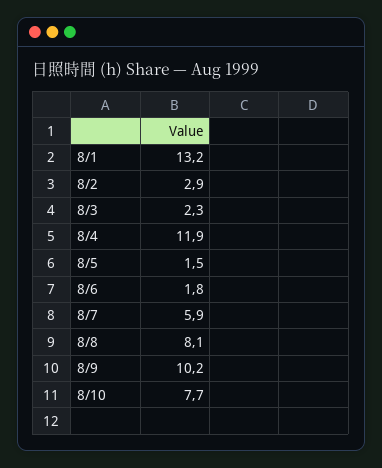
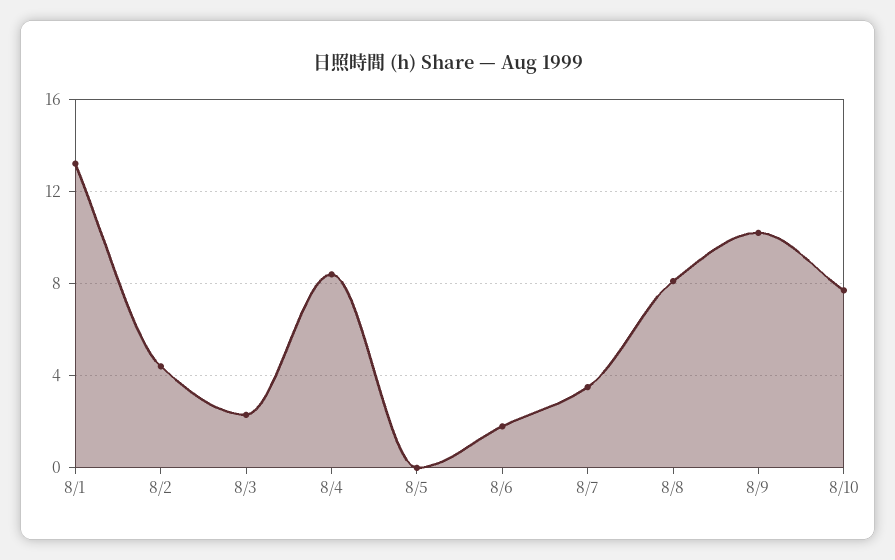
8/2: 2.9 -> 4.5
8/4: 11.9 -> 8.5
8/5: 1.5 -> 0
8/7: 5.9 -> 3.5

